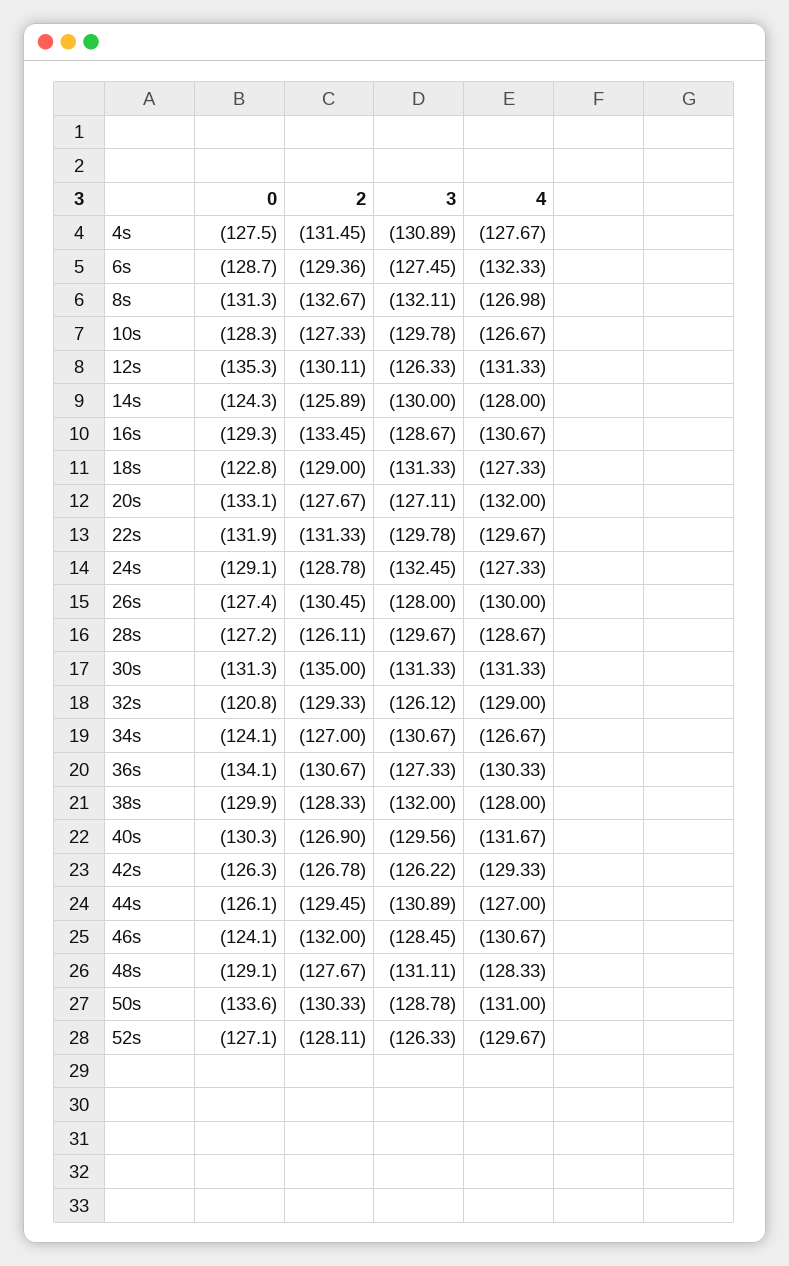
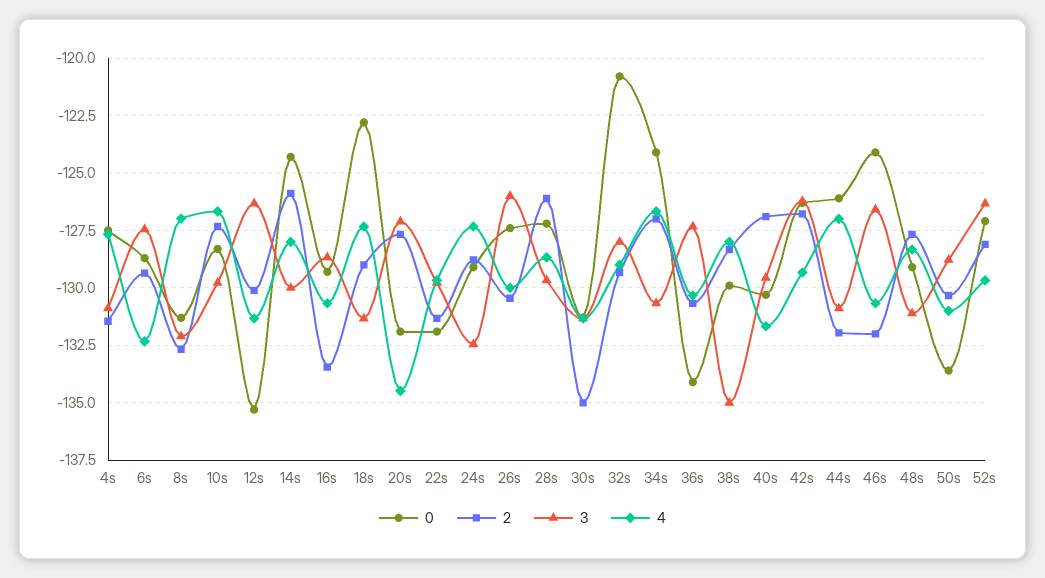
0, 20s: -133.1 -> -132
4, 20s: -132 -> -134.5
3, 26s: -128 -> -126
3, 32s: -126.12 -> -128
3, 38s: -132 -> -135
2, 44s: -129.45 -> -132
3, 46s: -128.45 -> -126.5

